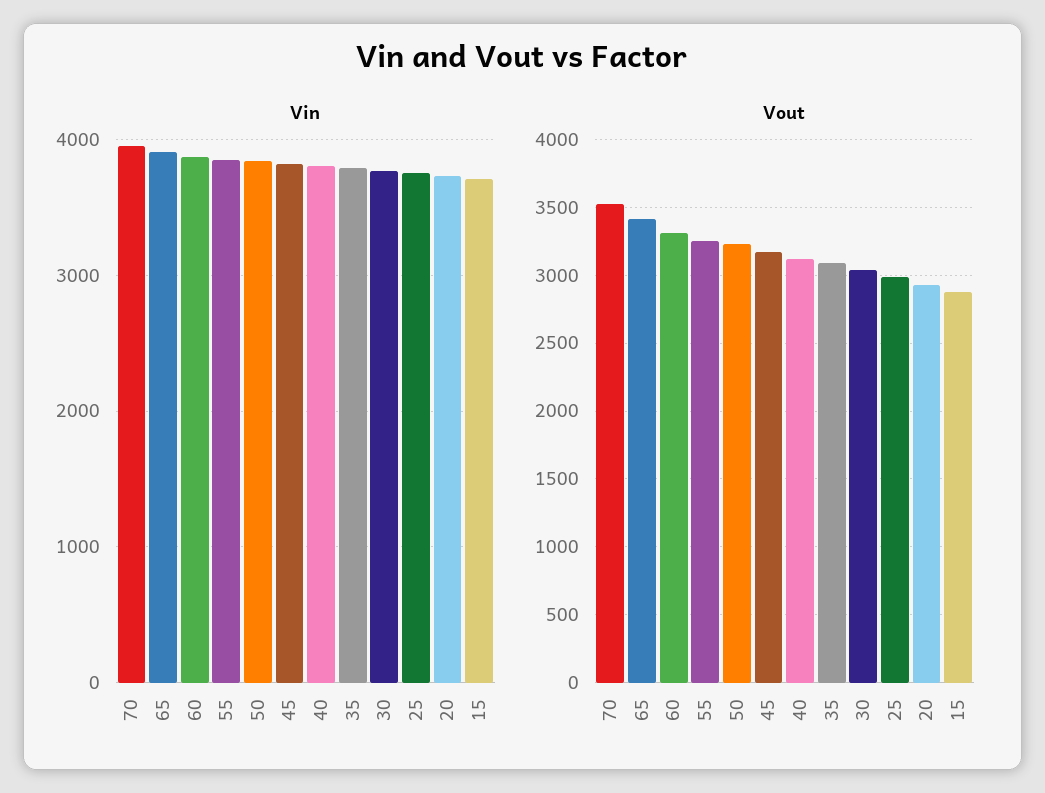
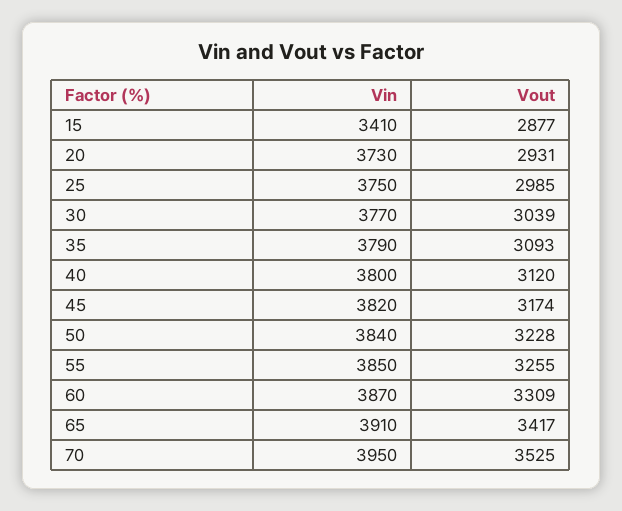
Vin, 15: 3700 -> 3410

